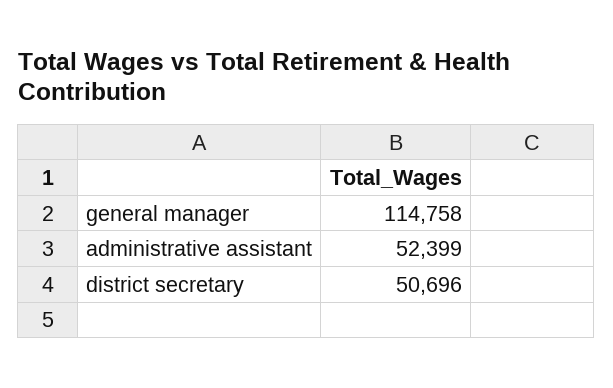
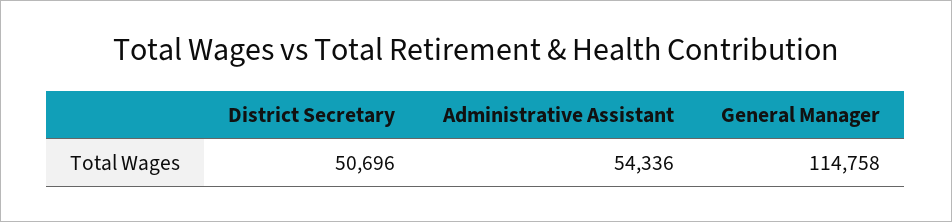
administrative assistant: 52399 -> 54336

